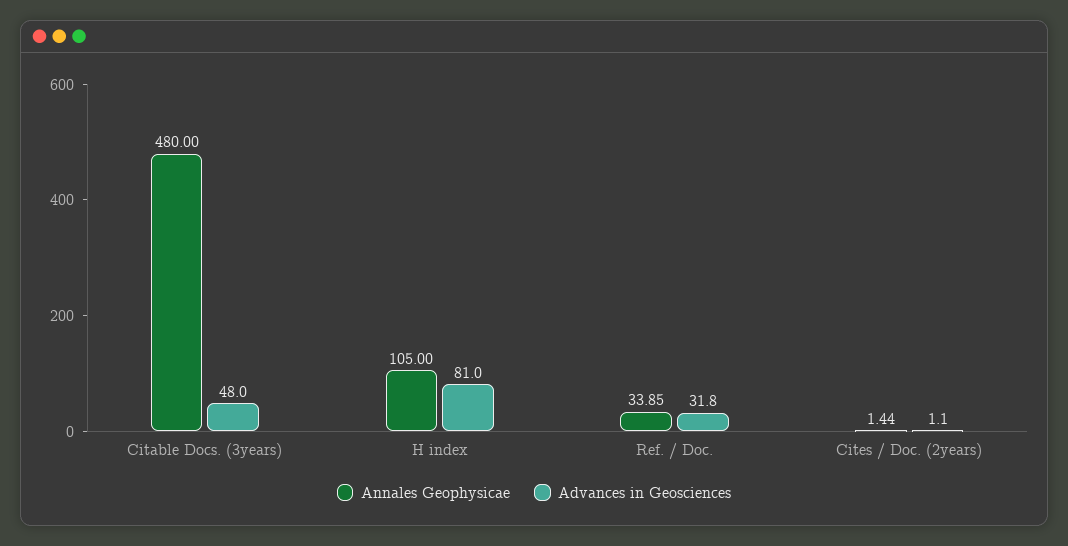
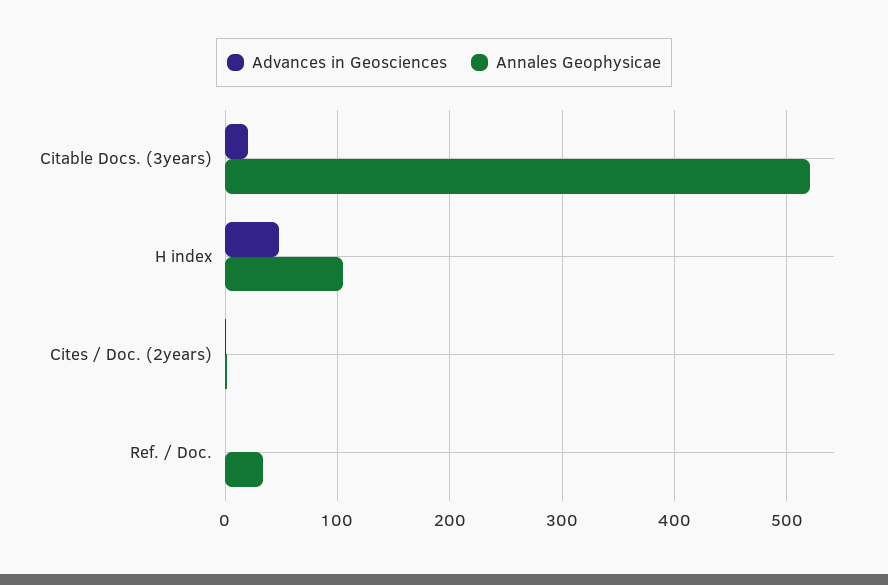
Annales Geophysicae, Citable Docs. (3years): 480 -> 520
Advances in Geosciences, Citable Docs. (3years): 48 -> 20
Advances in Geosciences, H index: 81 -> 50
Advances in Geosciences, Ref. / Doc.: 31.8 -> 0

